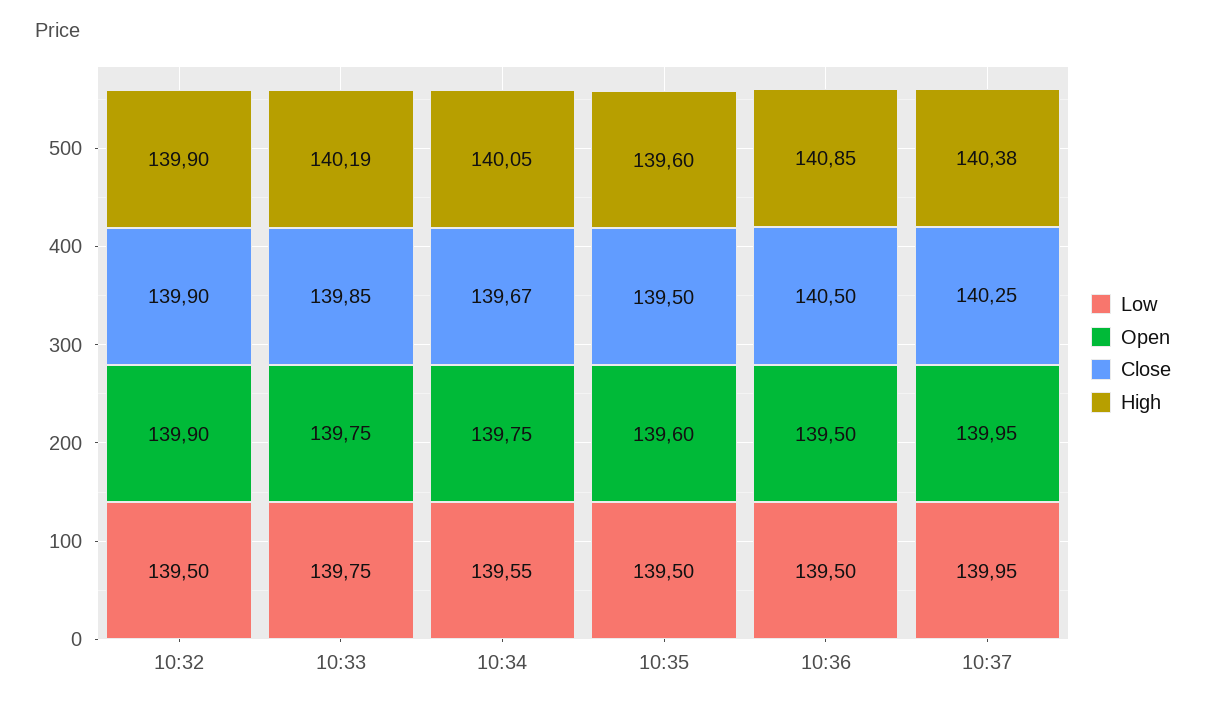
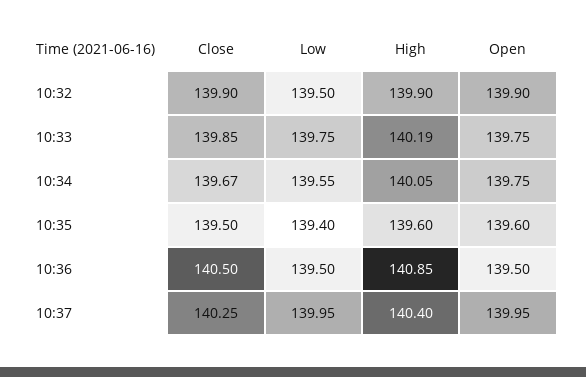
Low, 10:35: 139.5 -> 139.4
High, 10:37: 140.38 -> 140.4

